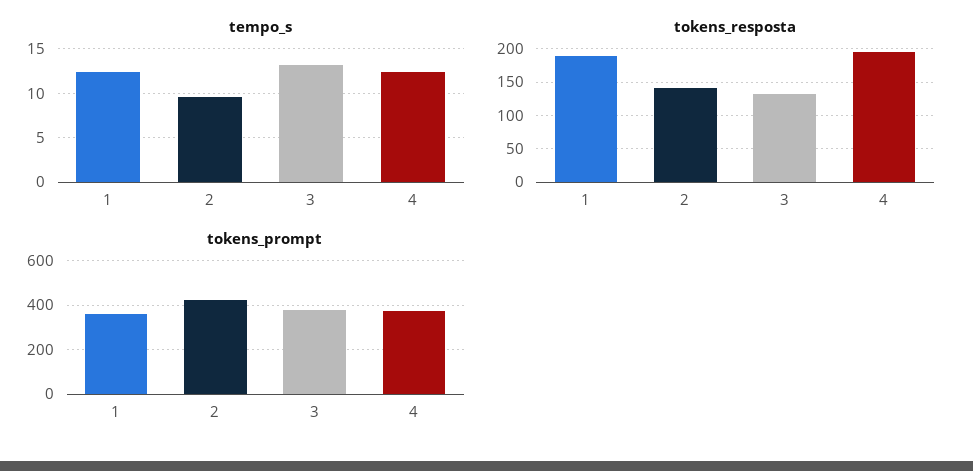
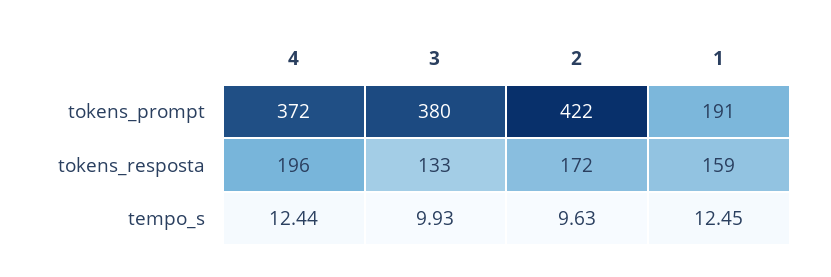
tempo_s, 3: 13 -> 9.93
tokens_resposta, 1: 190 -> 159
tokens_resposta, 2: 140 -> 172
tokens_prompt, 1: 350 -> 191

